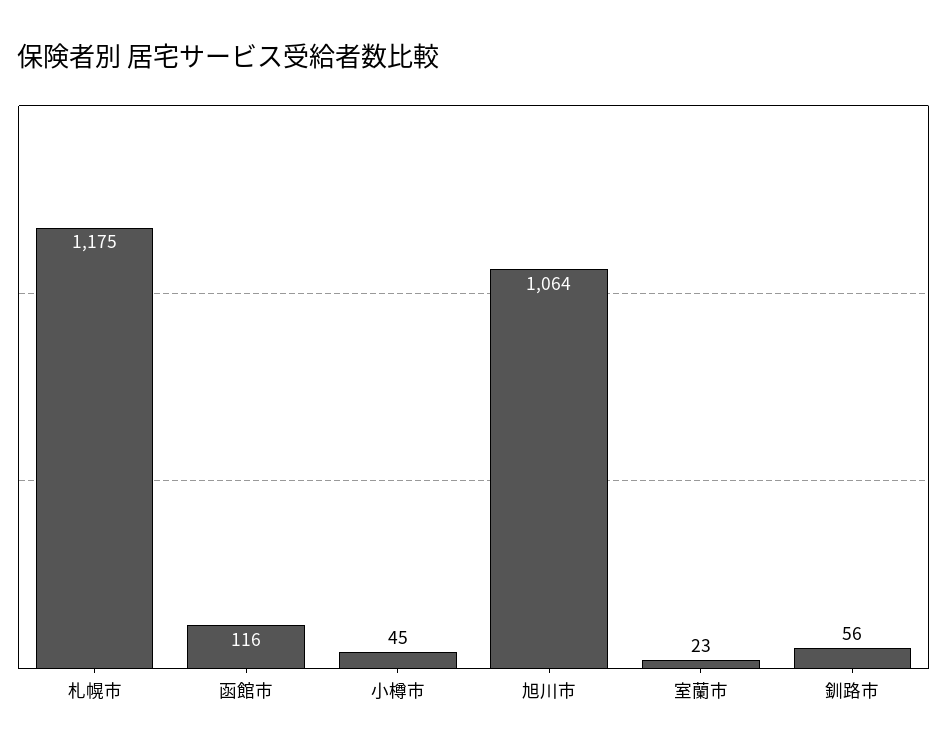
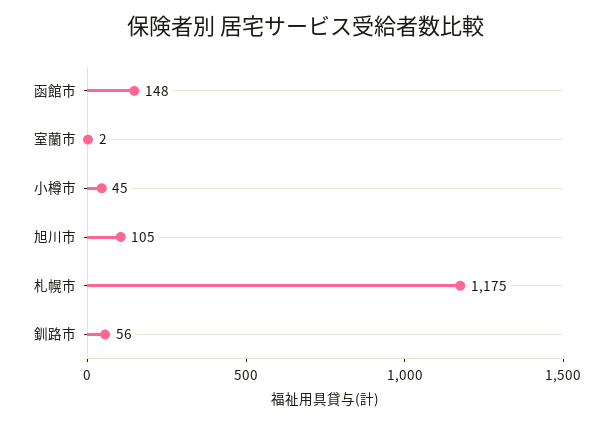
函館市: 116 -> 148
旭川市: 1064 -> 105
室蘭市: 23 -> 2

